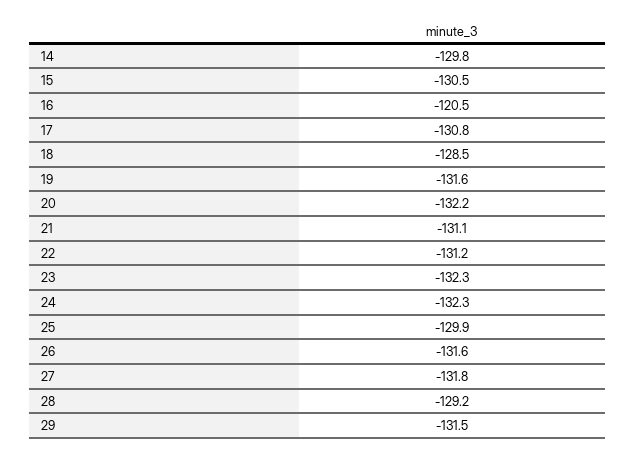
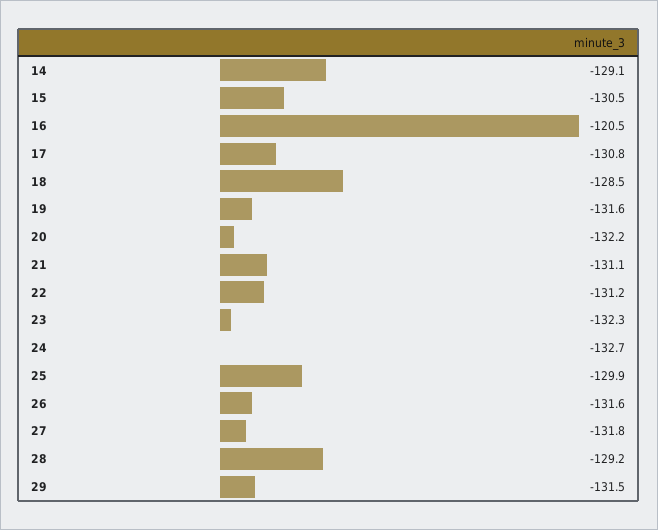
14: -129.8 -> -129.1
24: -132.3 -> -132.7

